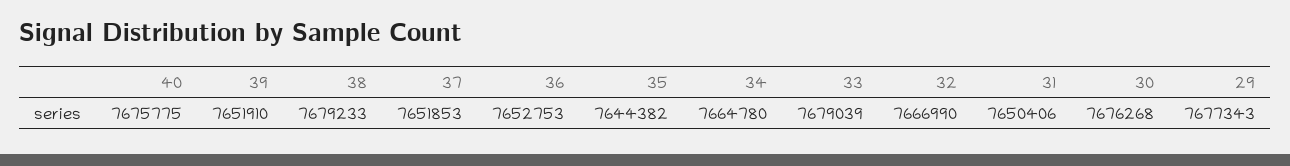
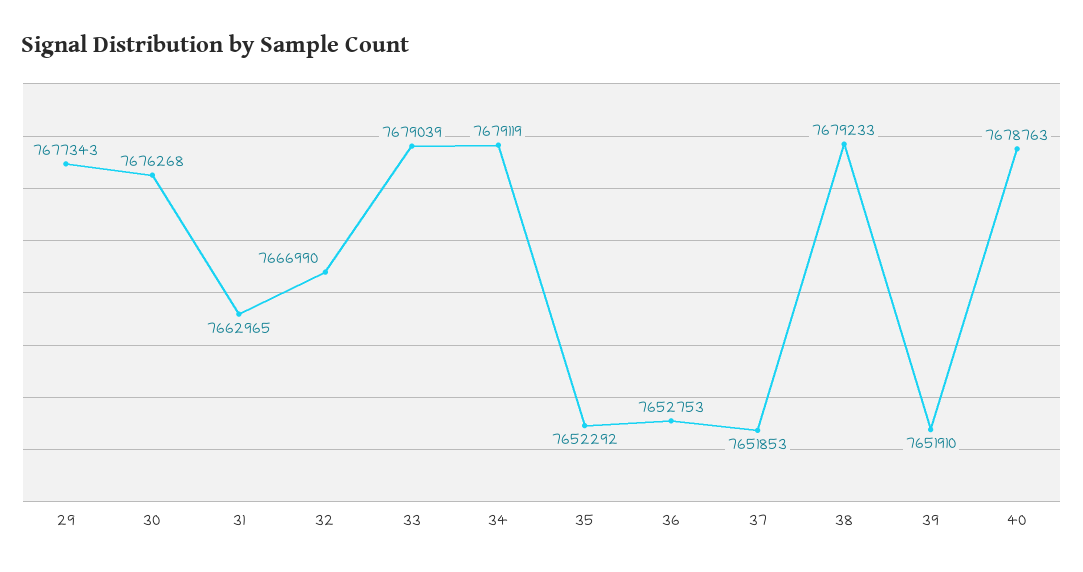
40: 7675775 -> 7678763
35: 7644382 -> 7652292
34: 7664780 -> 7679119
31: 7650406 -> 7662965

